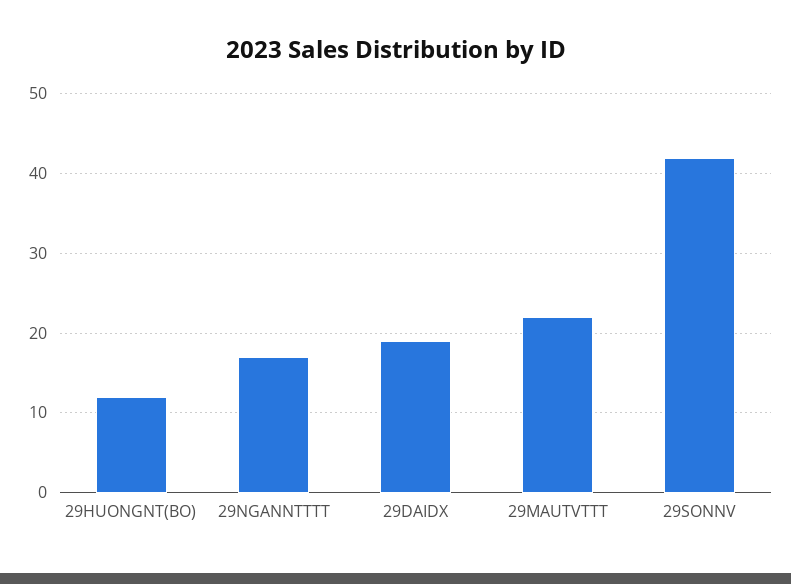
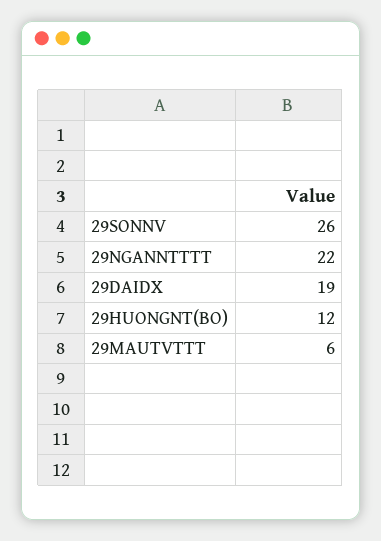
29NGANNTTTT: 17 -> 22
29MAUTVTTT: 22 -> 6
29SONNV: 42 -> 26

